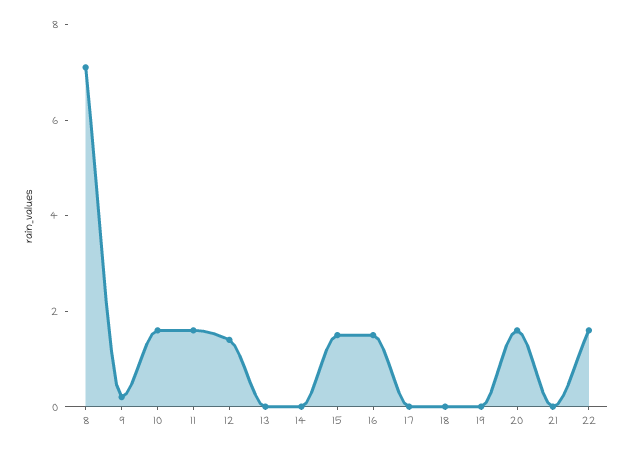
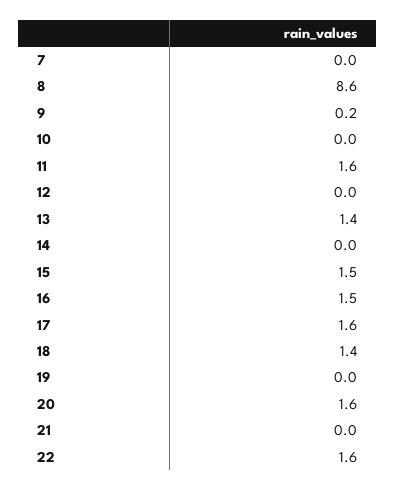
8: 7 -> 8.6
10: 1.5 -> 0
12: 1.5 -> 0
13: 0 -> 1.4
17: 0 -> 1.6
18: 0 -> 1.4
7: none -> 0

